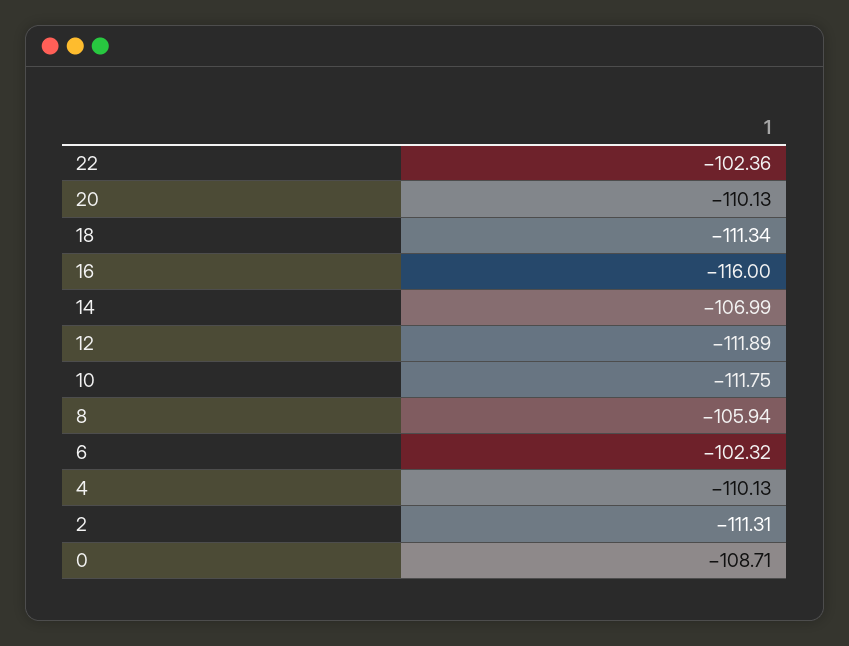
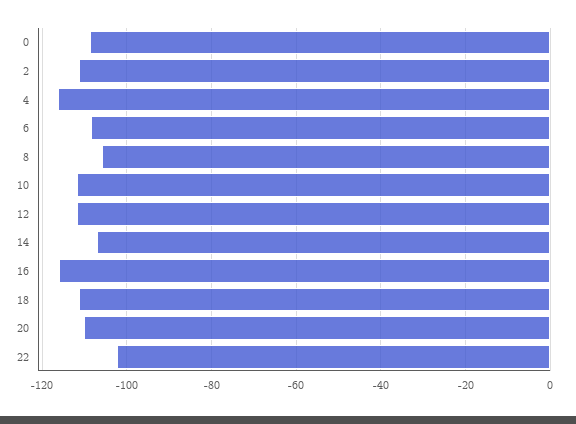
6: -102.32 -> -108
4: -110.13 -> -116

